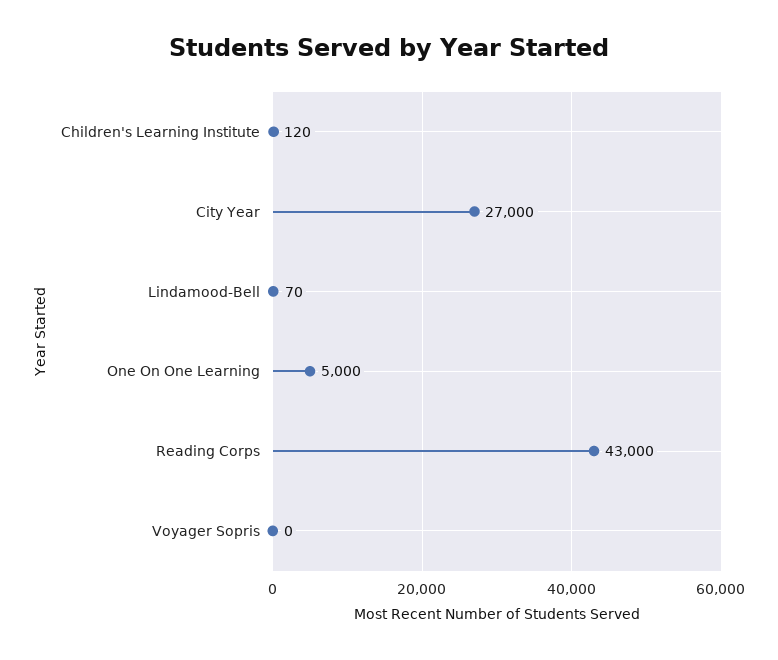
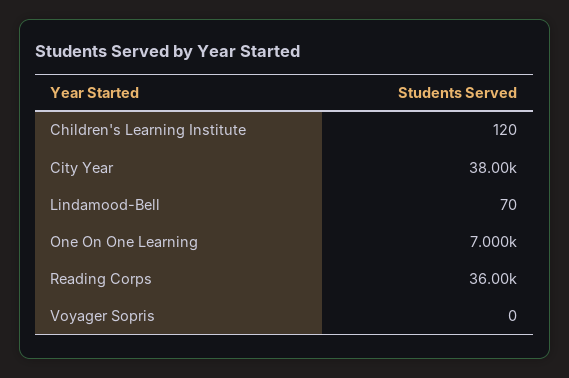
City Year: 27000 -> 38000
One On One Learning: 5000 -> 7000
Reading Corps: 43000 -> 36000

